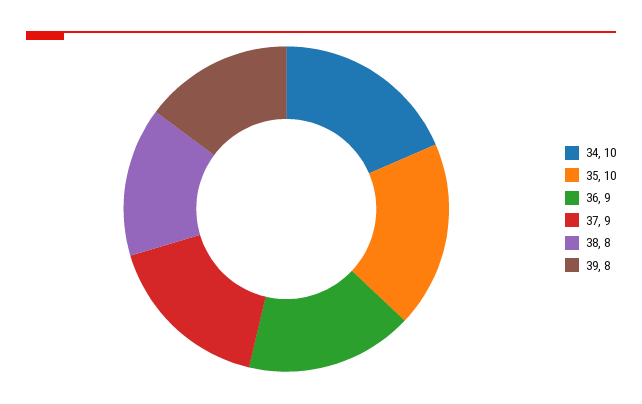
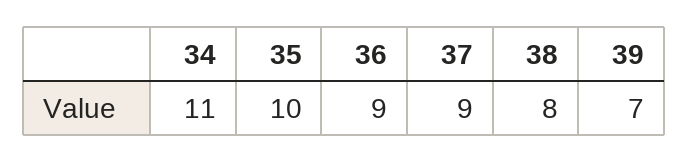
34: 10 -> 11
39: 8 -> 7

